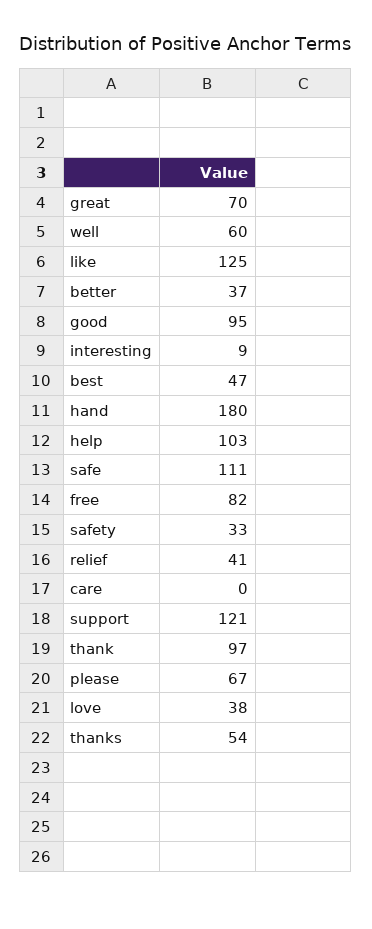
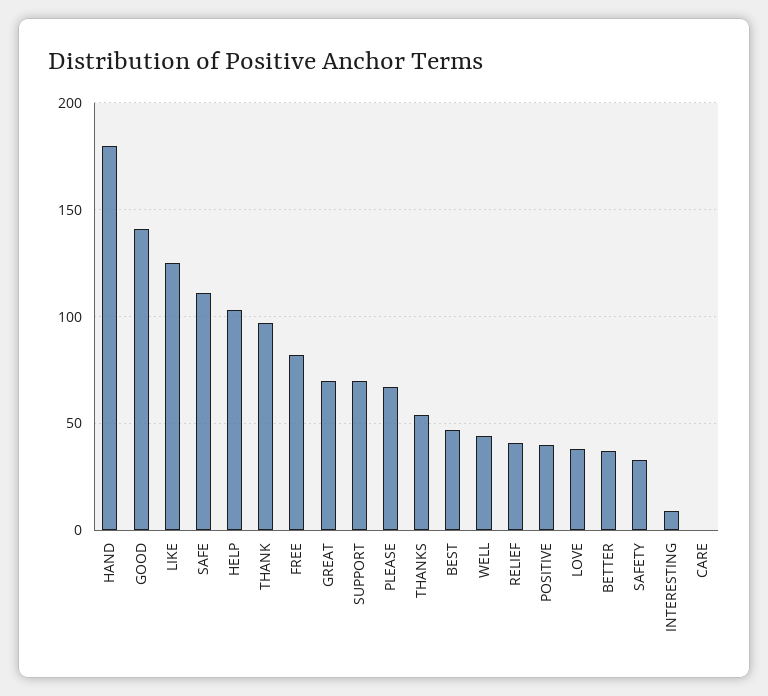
well: 60 -> 45
good: 95 -> 140
support: 121 -> 70
POSITIVE: none -> 40

